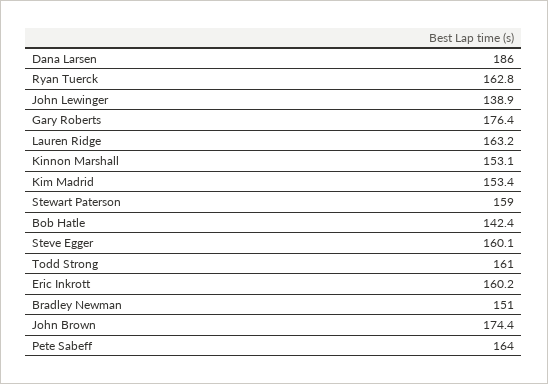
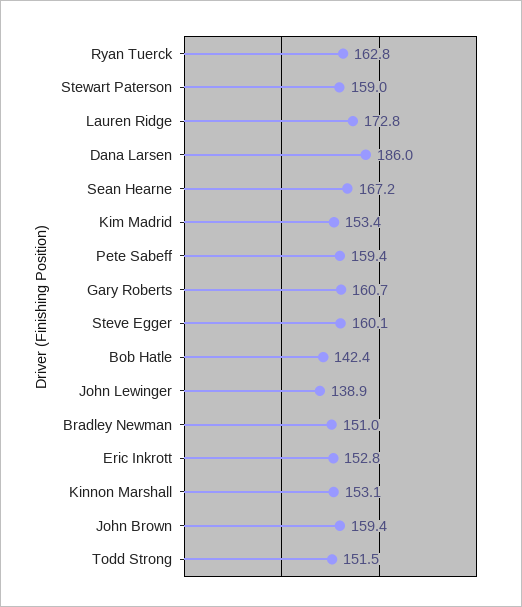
Gary Roberts: 176.4 -> 160.7
Lauren Ridge: 163.2 -> 172.8
Todd Strong: 161 -> 151.5
Eric Inkrott: 160.2 -> 152.8
John Brown: 174.4 -> 159.4
Pete Sabeff: 164 -> 159.4
Sean Hearne: none -> 167.2

